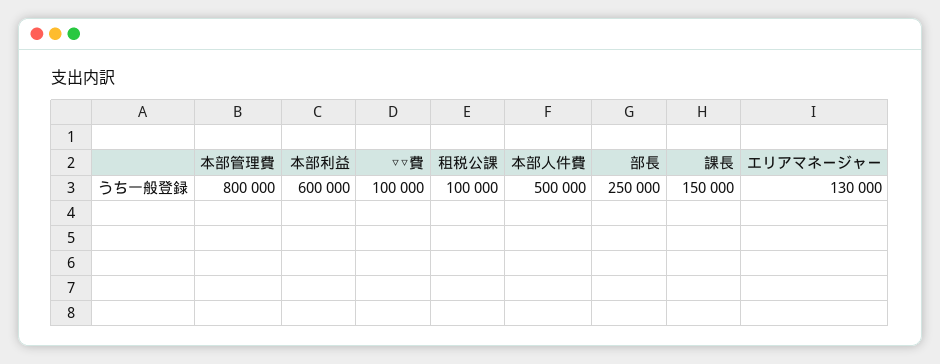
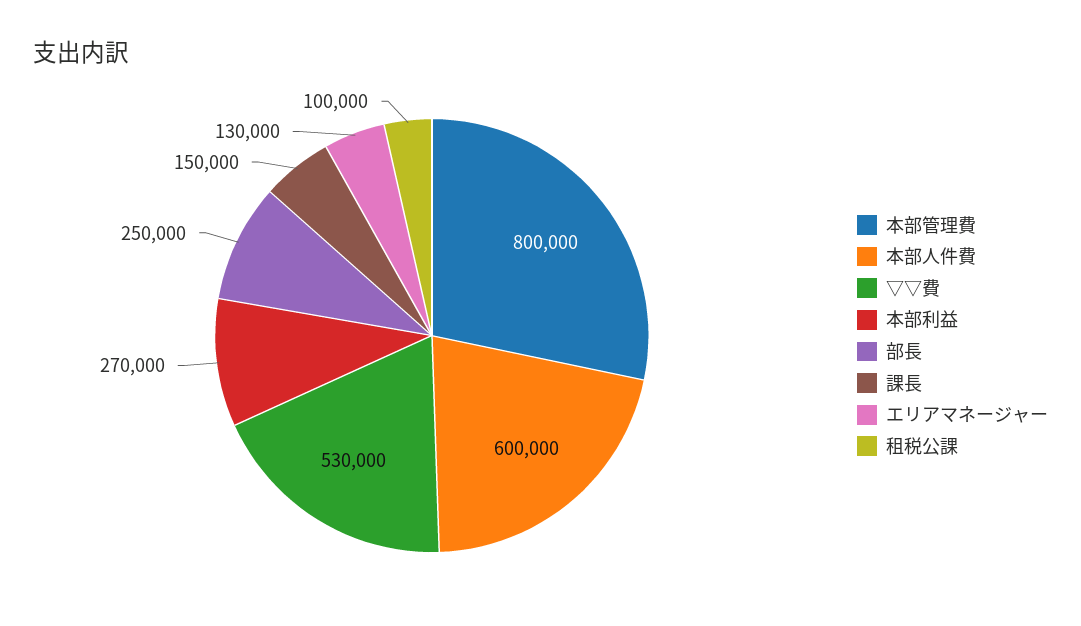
本部利益: 600000 -> 270000
▽▽費: 100000 -> 530000
本部人件費: 500000 -> 600000

